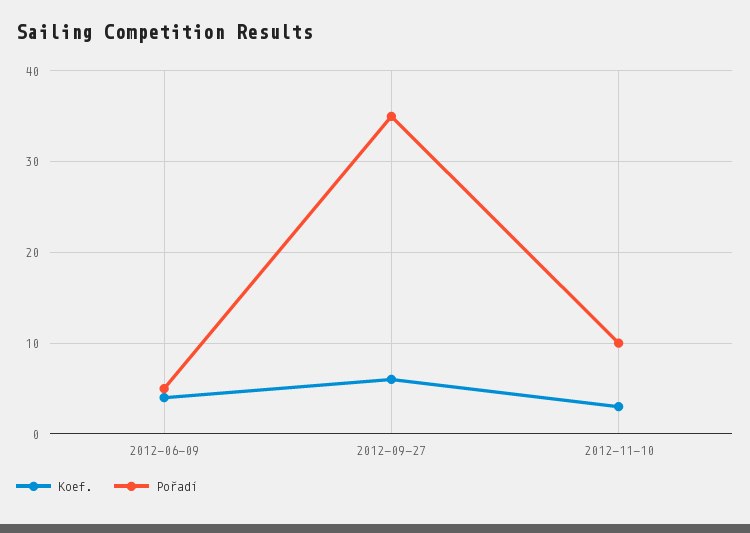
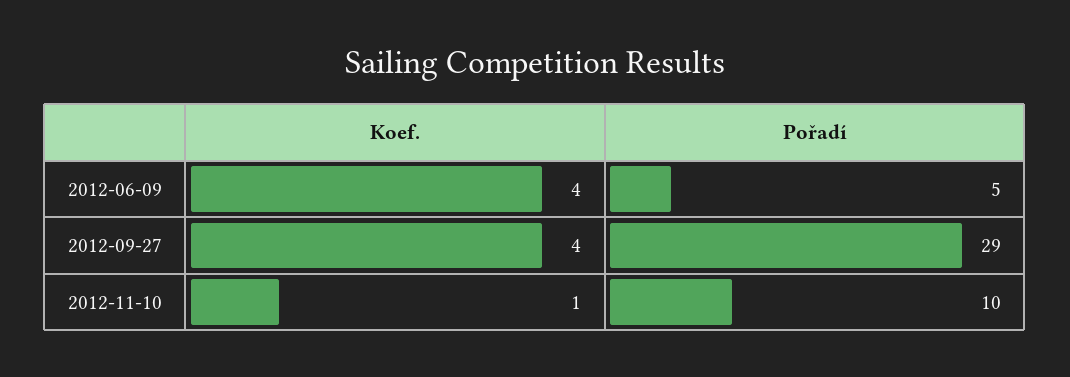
Koef., 2012-09-27: 6 -> 4
Pořadí, 2012-09-27: 35 -> 29
Koef., 2012-11-10: 3 -> 1

